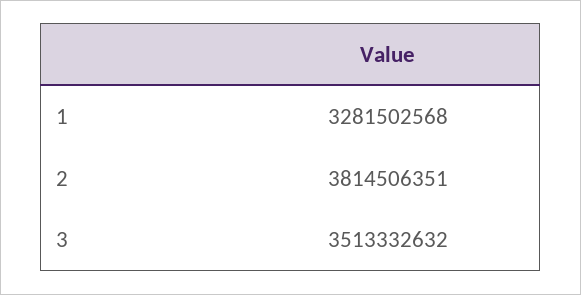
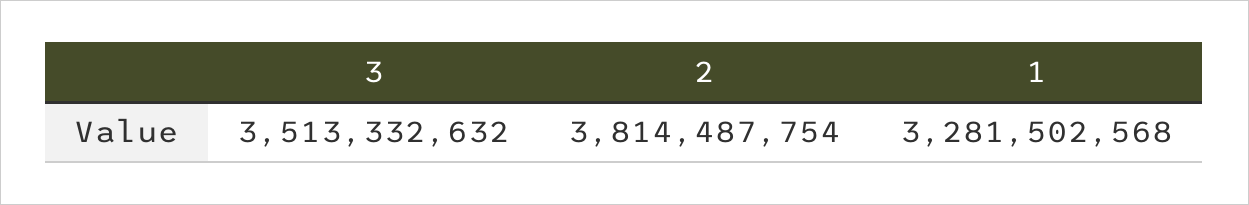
2: 3814506351 -> 3814487754

